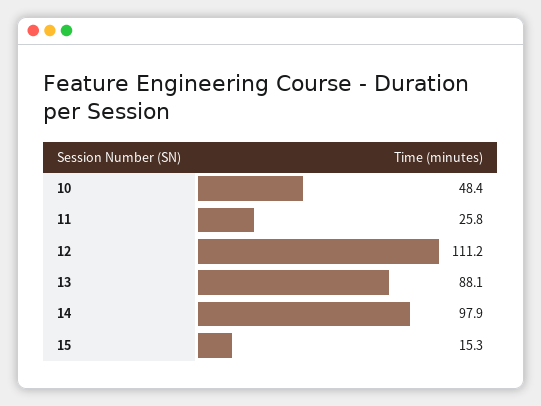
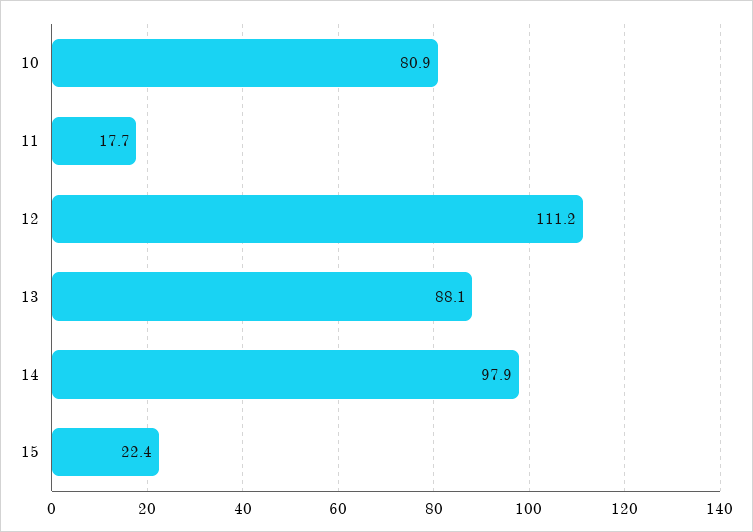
10: 48.4 -> 80.9
11: 25.8 -> 17.7
15: 15.3 -> 22.4

